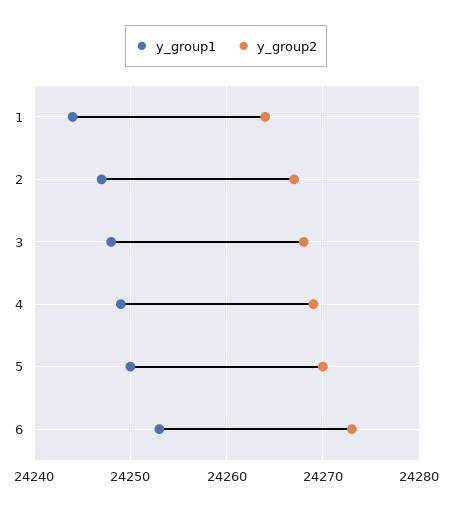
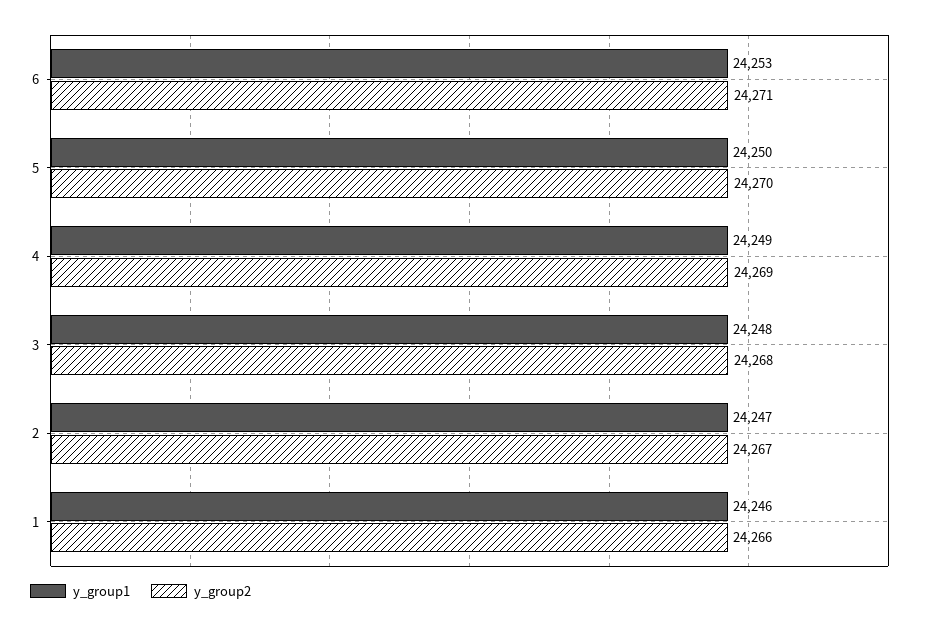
y_group1, 1: 24244 -> 24246
y_group2, 1: 24264 -> 24266
y_group2, 6: 24273 -> 24271

